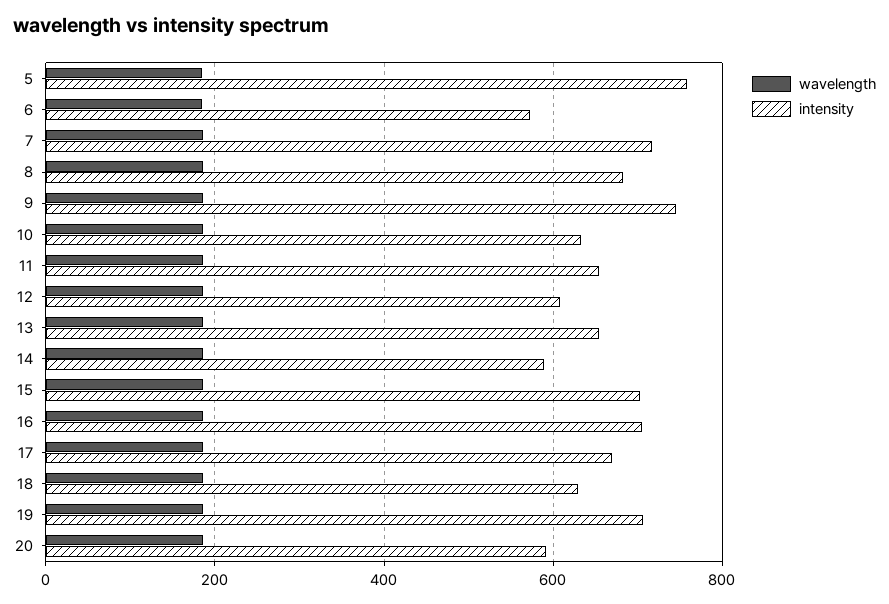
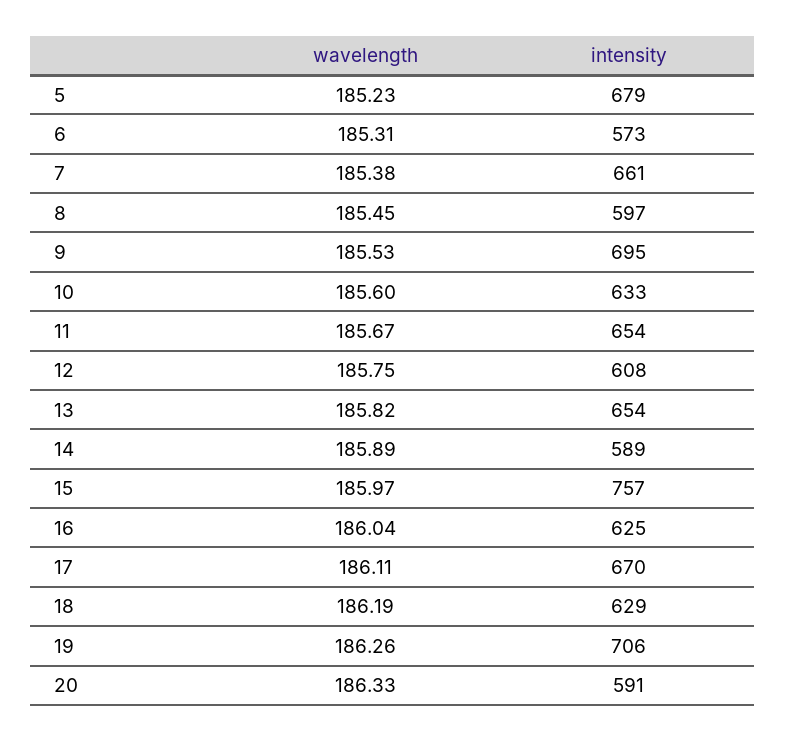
intensity, 5: 760 -> 679
intensity, 7: 720 -> 661
intensity, 8: 680 -> 597
intensity, 9: 740 -> 695
intensity, 15: 700 -> 757
intensity, 16: 700 -> 625

